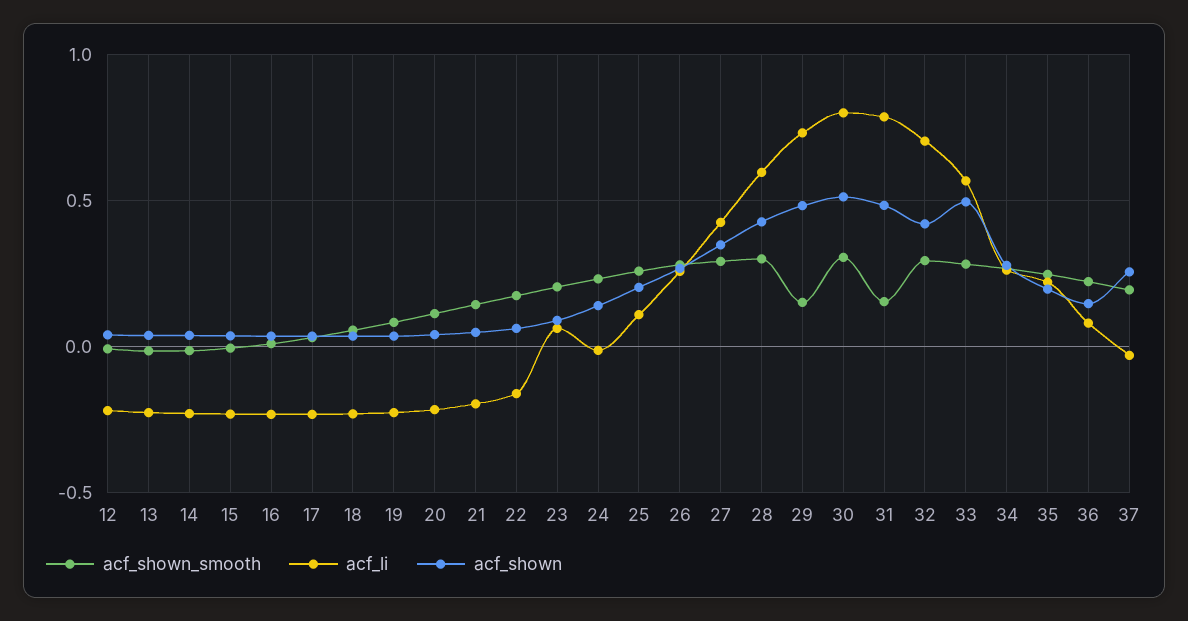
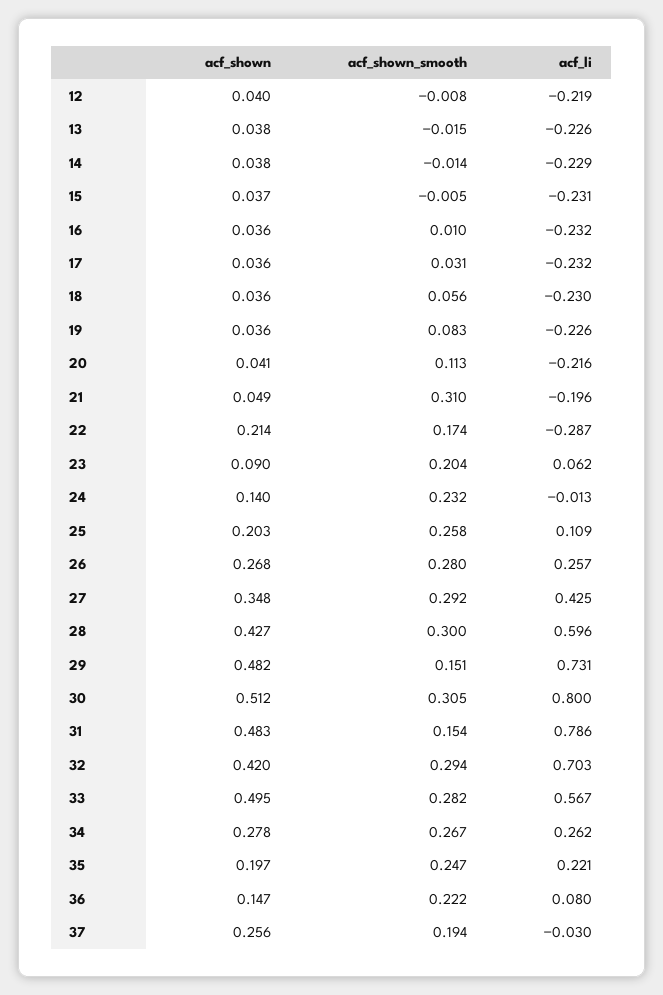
acf_shown_smooth, 21: 0.15 -> 0.31
acf_li, 22: -0.15 -> -0.287
acf_shown, 22: 0.05 -> 0.214

